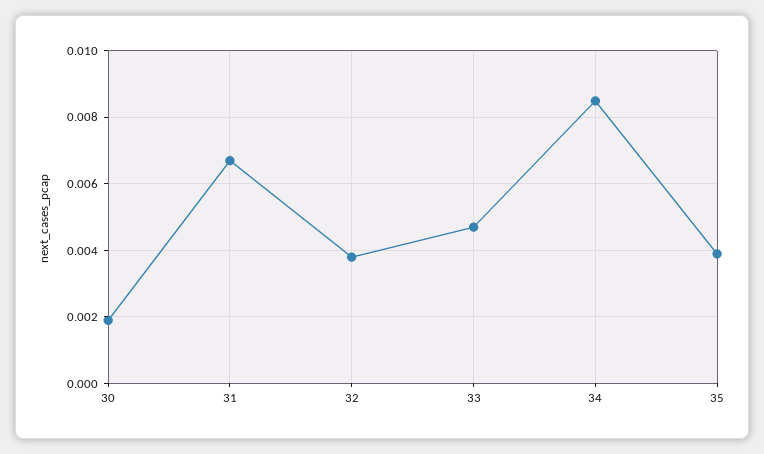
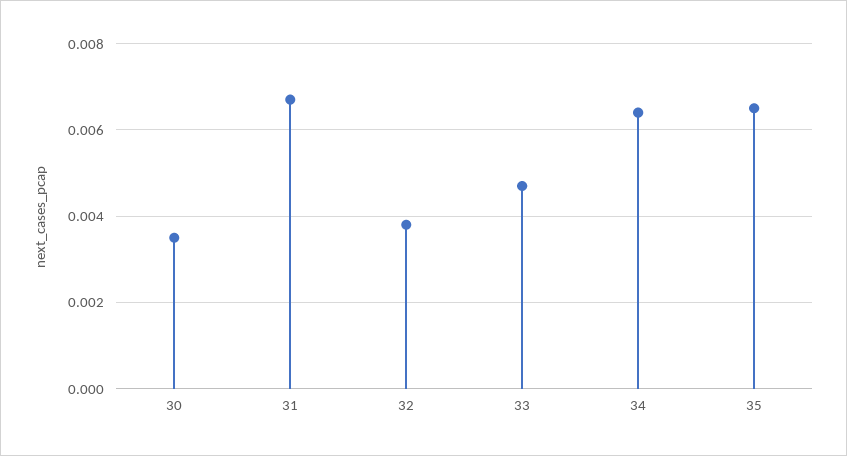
30: 0.002 -> 0.0035
34: 0.0085 -> 0.0065
35: 0.004 -> 0.0065

